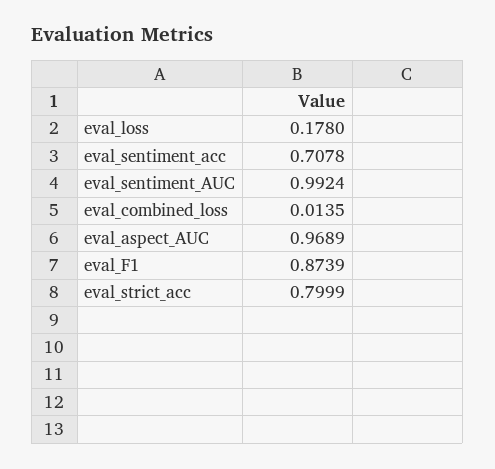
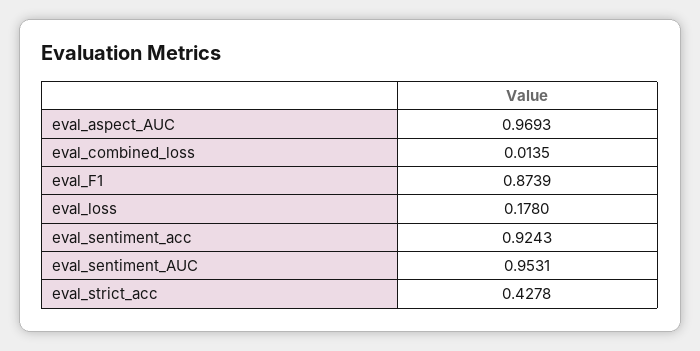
eval_sentiment_acc: 0.7078 -> 0.9243
eval_sentiment_AUC: 0.9924 -> 0.9531
eval_aspect_AUC: 0.9689 -> 0.9693
eval_strict_acc: 0.7999 -> 0.4278

